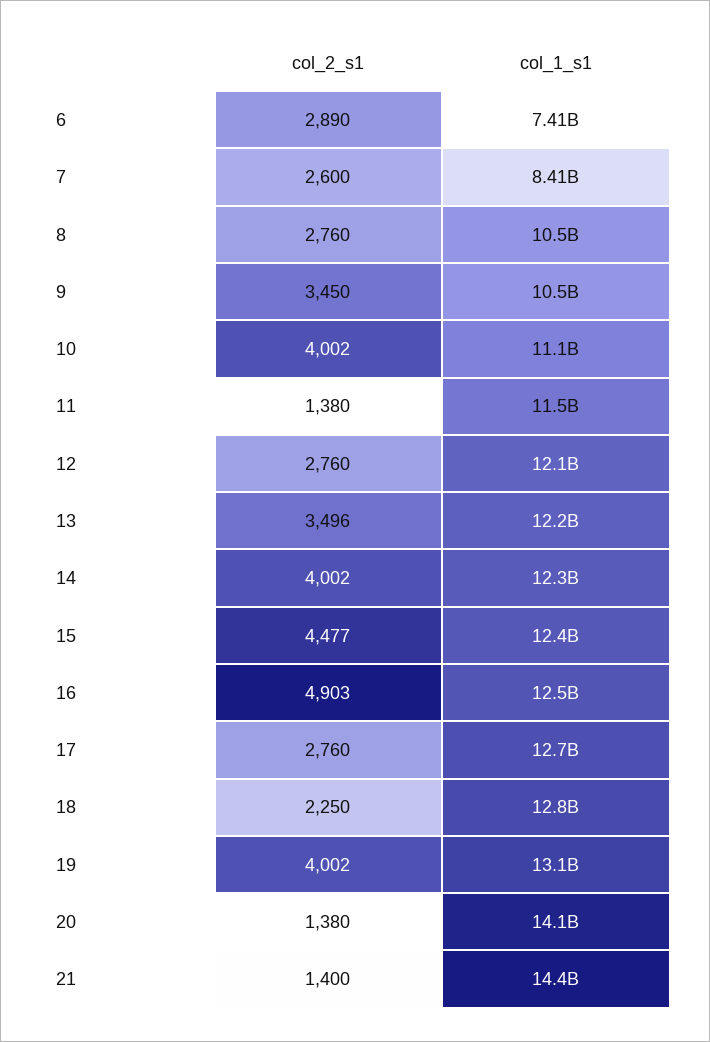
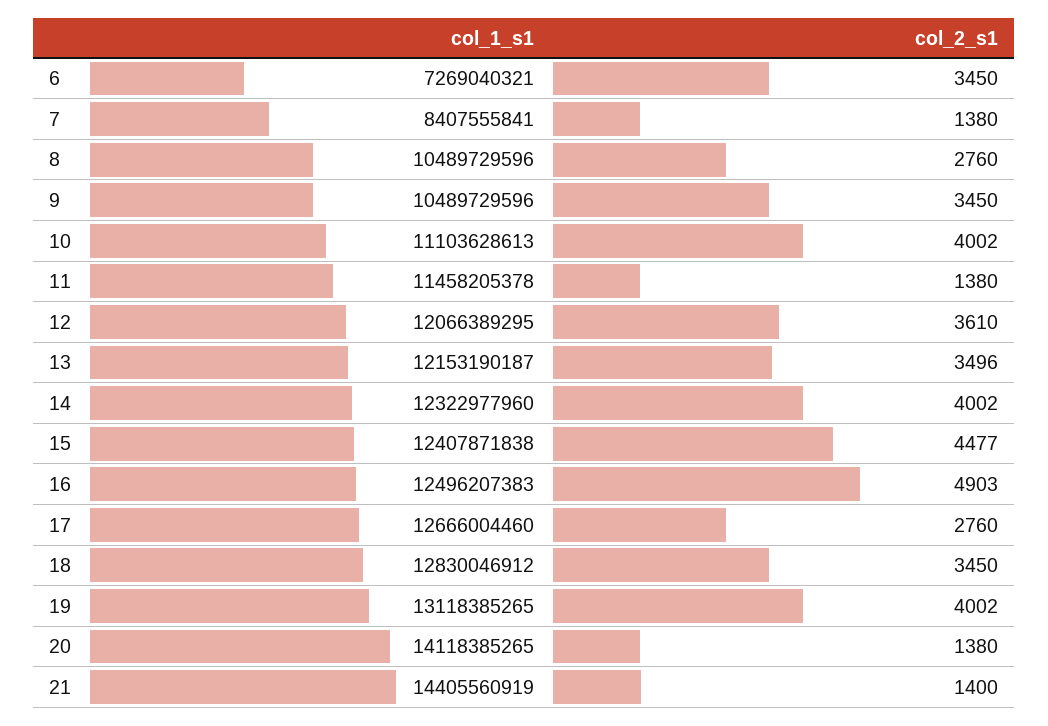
col_2_s1, 6: 2890 -> 3450
col_1_s1, 6: 7410000000 -> 7269040321
col_2_s1, 7: 2600 -> 1380
col_2_s1, 12: 2760 -> 3610
col_2_s1, 18: 2250 -> 3450

